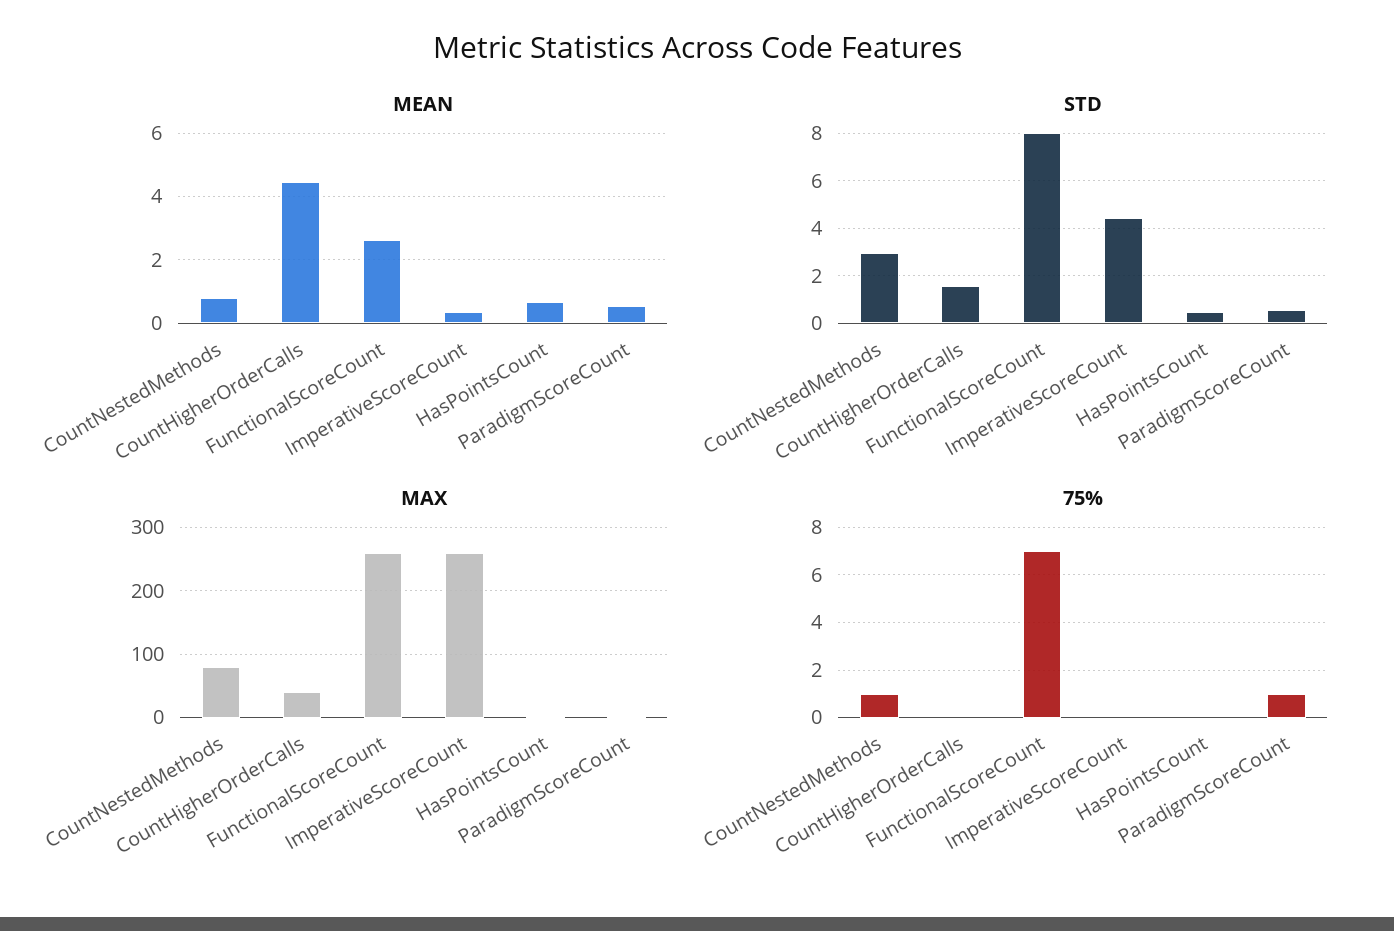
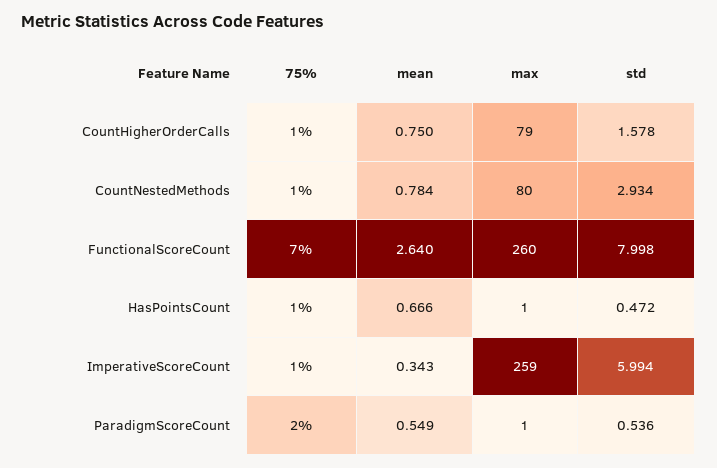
MEAN, CountHigherOrderCalls: 4.4 -> 0.75
STD, ImperativeScoreCount: 4.5 -> 5.994
MAX, CountHigherOrderCalls: 40 -> 79
75%, CountHigherOrderCalls: 0 -> 1
75%, ImperativeScoreCount: 0 -> 1
75%, HasPointsCount: 0 -> 1
75%, ParadigmScoreCount: 1 -> 2

